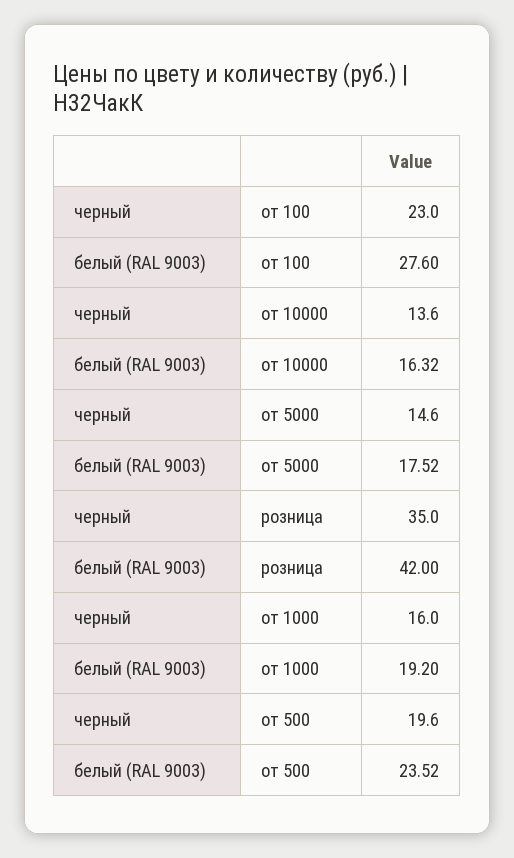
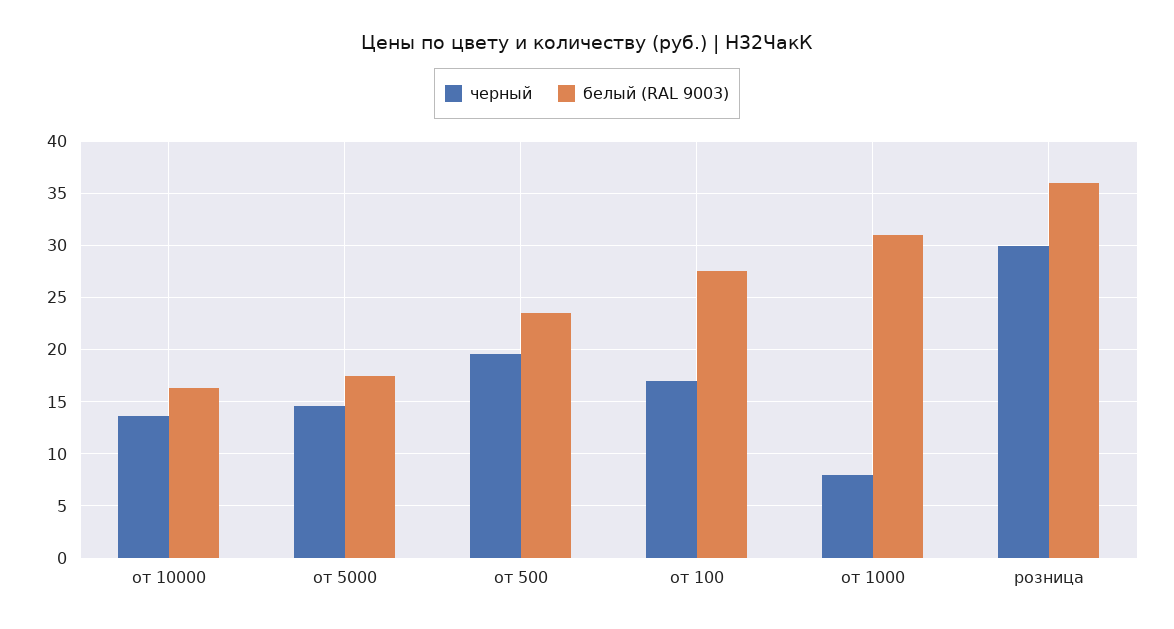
черный, от 100: 23 -> 17
черный, розница: 35 -> 30
белый (RAL 9003), розница: 42 -> 36
черный, от 1000: 16 -> 8
белый (RAL 9003), от 1000: 19.2 -> 31

